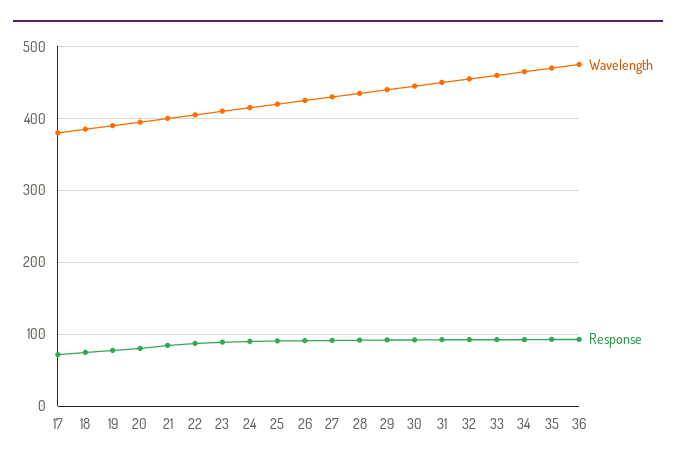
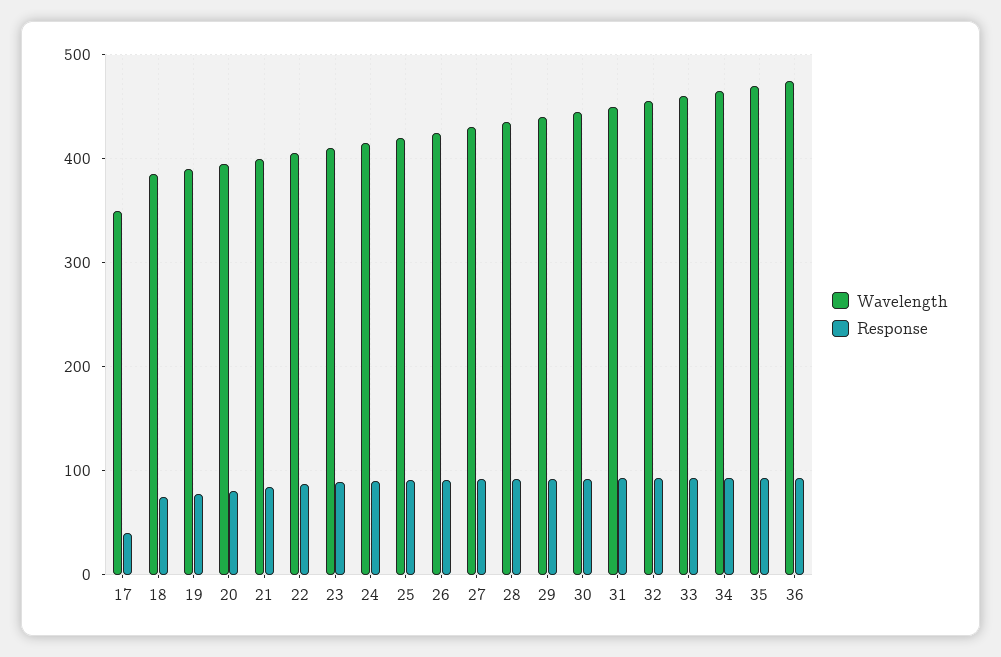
Wavelength, 17: 380 -> 350
Response, 17: 70 -> 40

